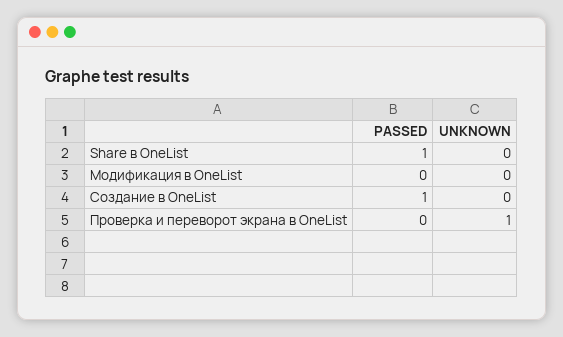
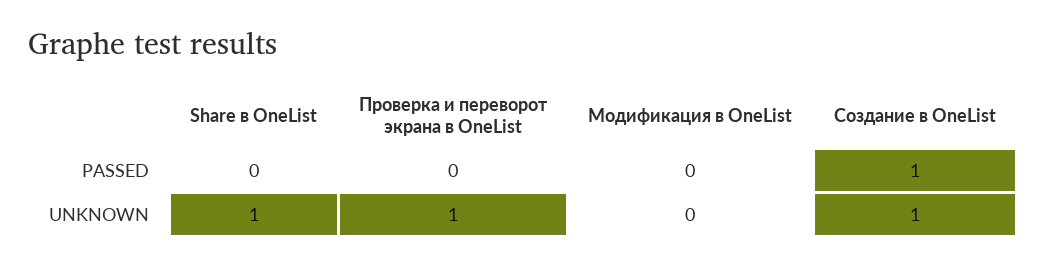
PASSED, Share в OneList: 1 -> 0
UNKNOWN, Share в OneList: 0 -> 1
UNKNOWN, Создание в OneList: 0 -> 1

